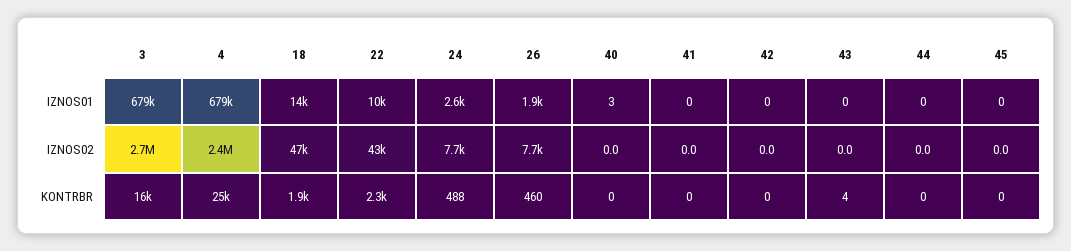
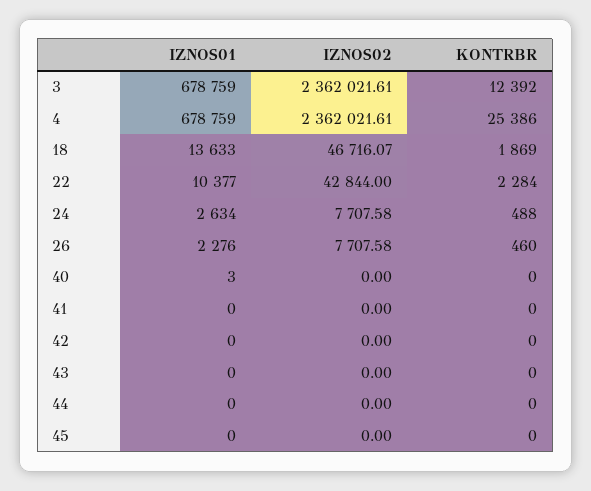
26, IZNOS01: 1900 -> 2276
3, IZNOS02: 2700000 -> 2362021.61
3, KONTRBR: 16000 -> 12392
43, KONTRBR: 4 -> 0

